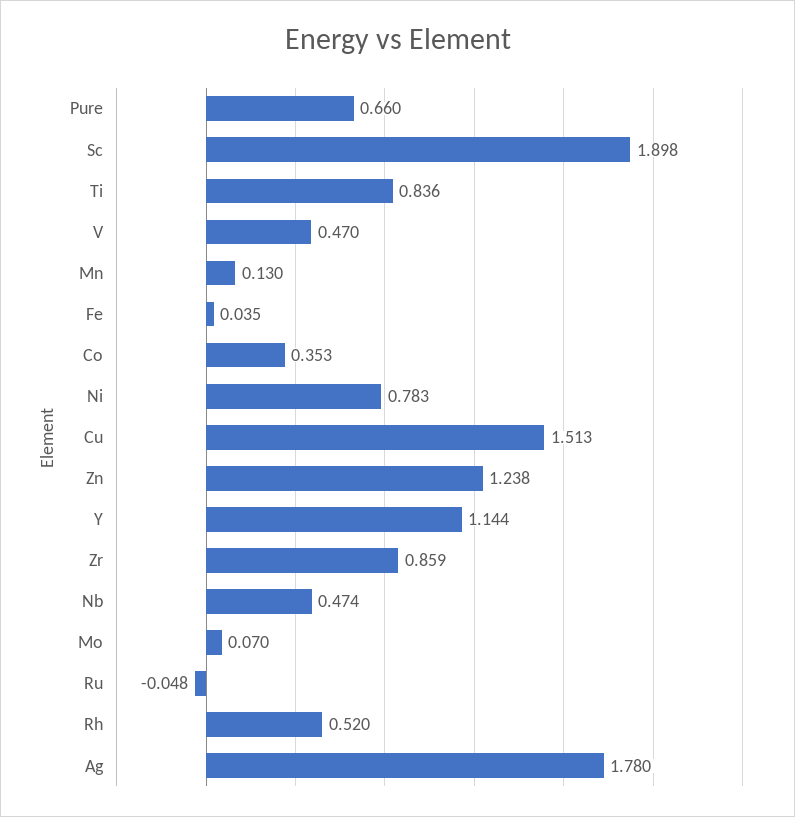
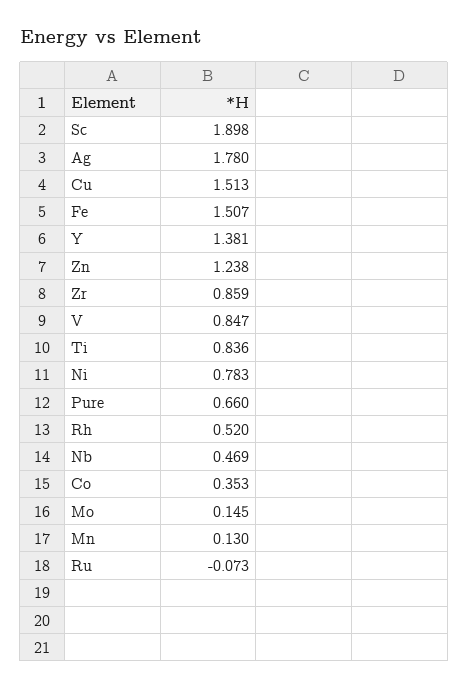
V: 0.47 -> 0.847
Fe: 0.035 -> 1.507
Y: 1.144 -> 1.381
Nb: 0.474 -> 0.469
Mo: 0.07 -> 0.145
Ru: -0.048 -> -0.073

